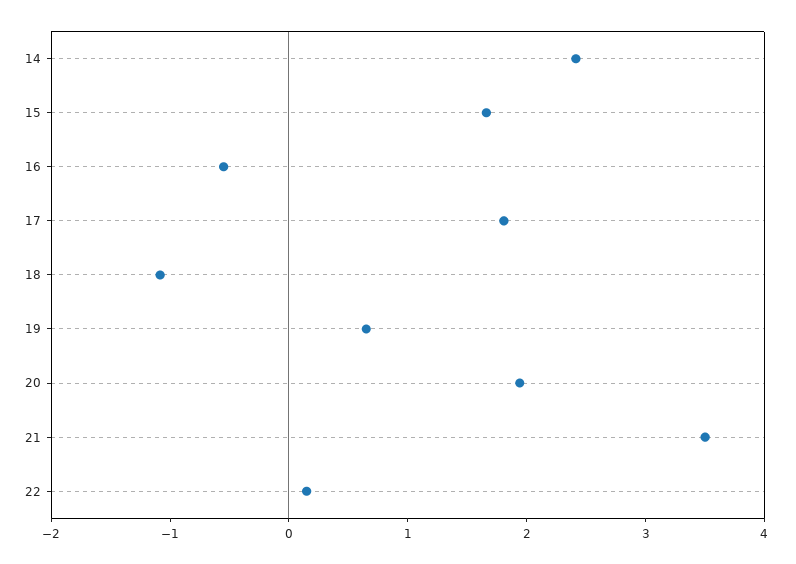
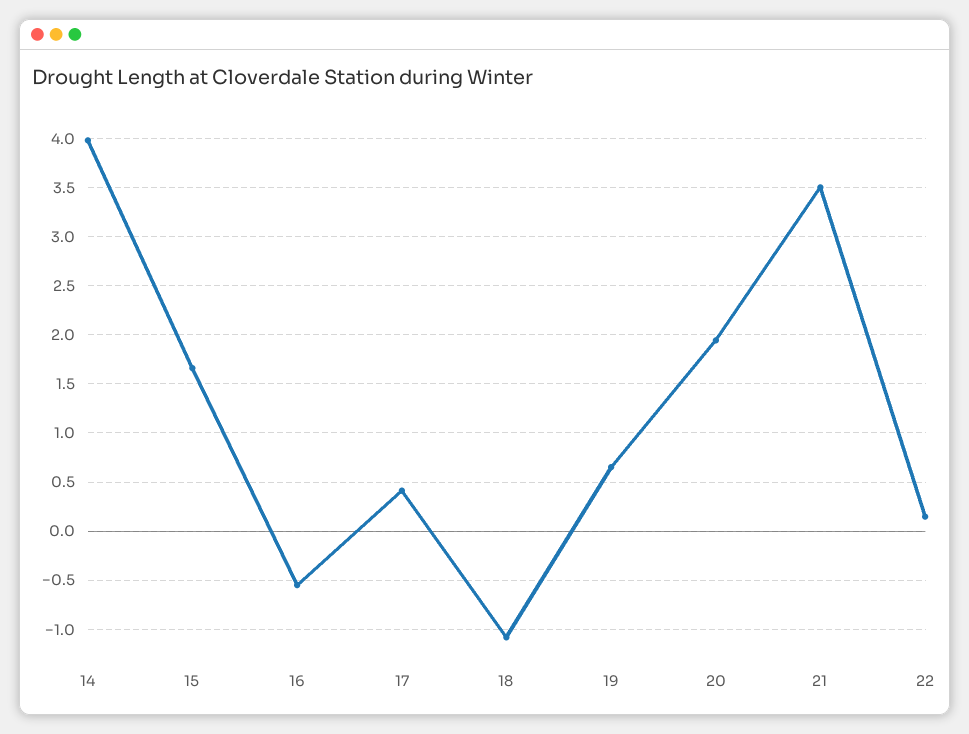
14: 2.4 -> 4
17: 1.8 -> 0.4

